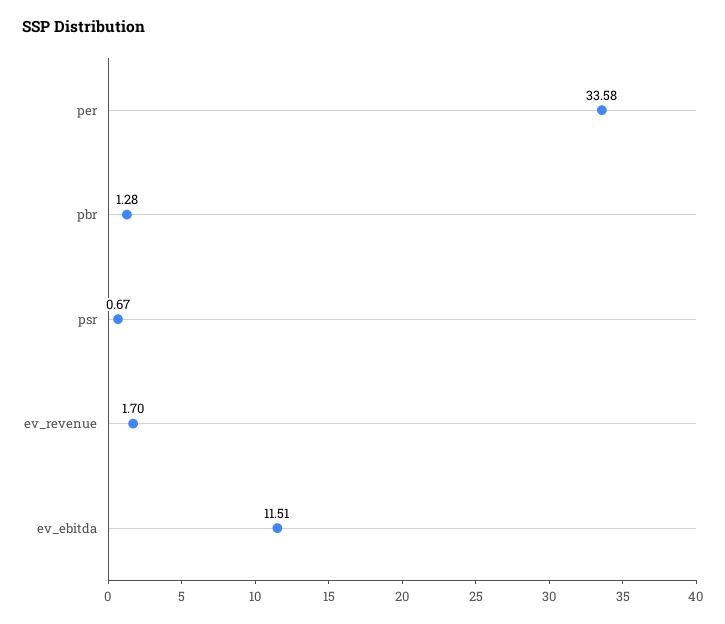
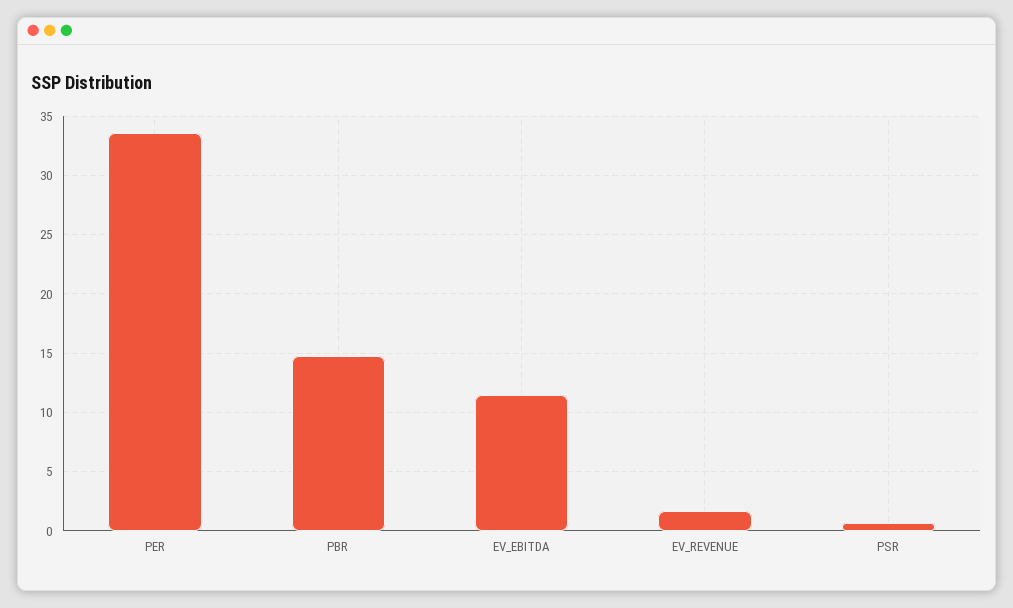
pbr: 1.28 -> 15

